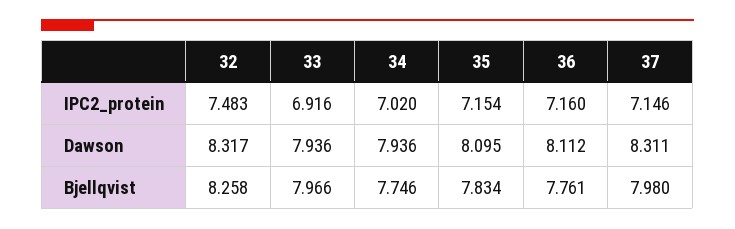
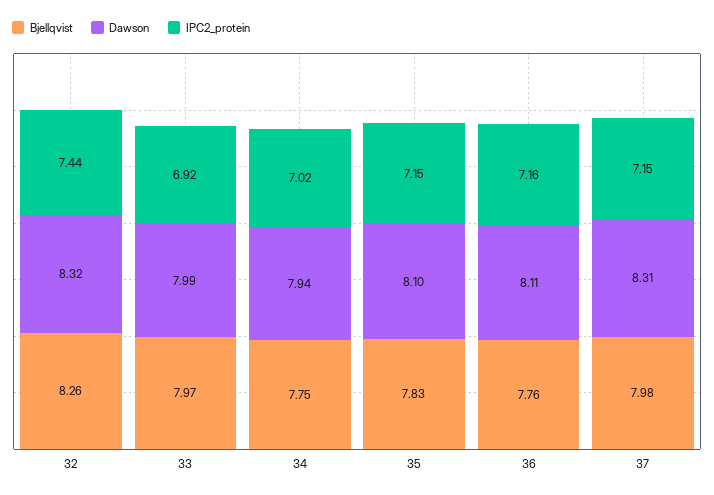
IPC2_protein, 32: 7.483 -> 7.44
Dawson, 33: 7.936 -> 7.99

